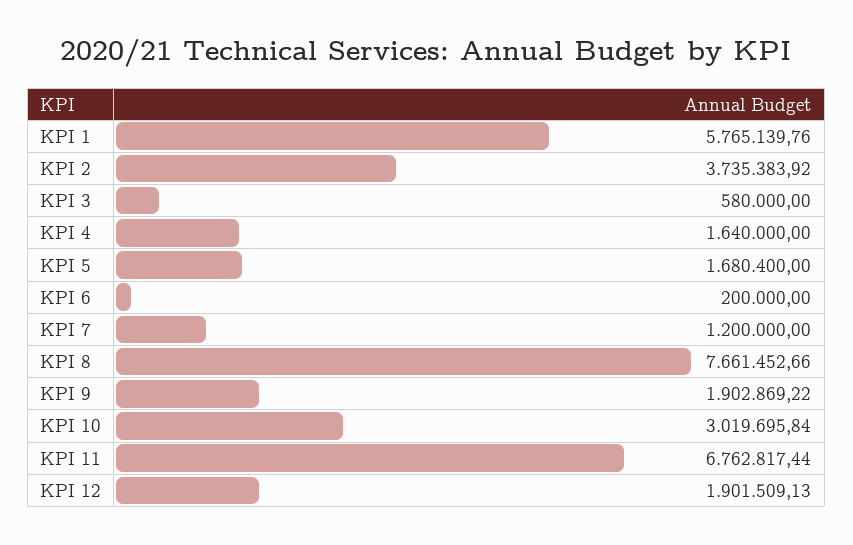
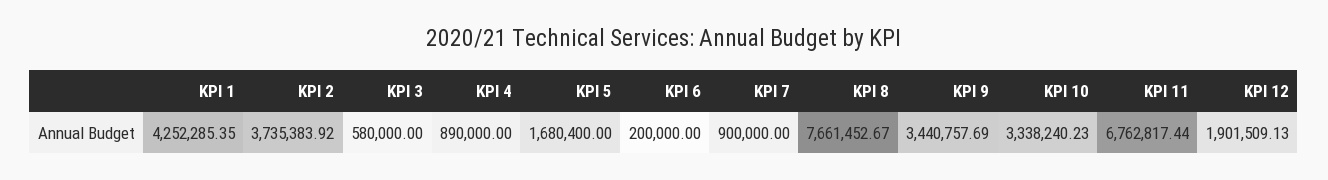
KPI 1: 5765139.76 -> 4252285.35
KPI 4: 1640000 -> 890000
KPI 7: 1200000 -> 900000
KPI 8: 7661452.66 -> 7661452.67
KPI 9: 1902869.22 -> 3440757.69
KPI 10: 3019695.84 -> 3338240.23

